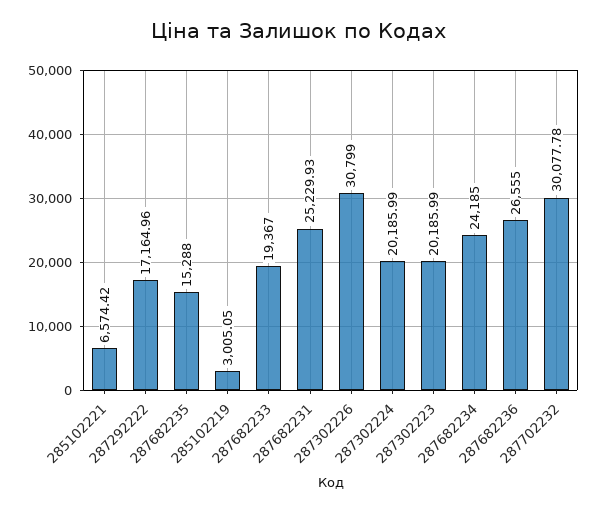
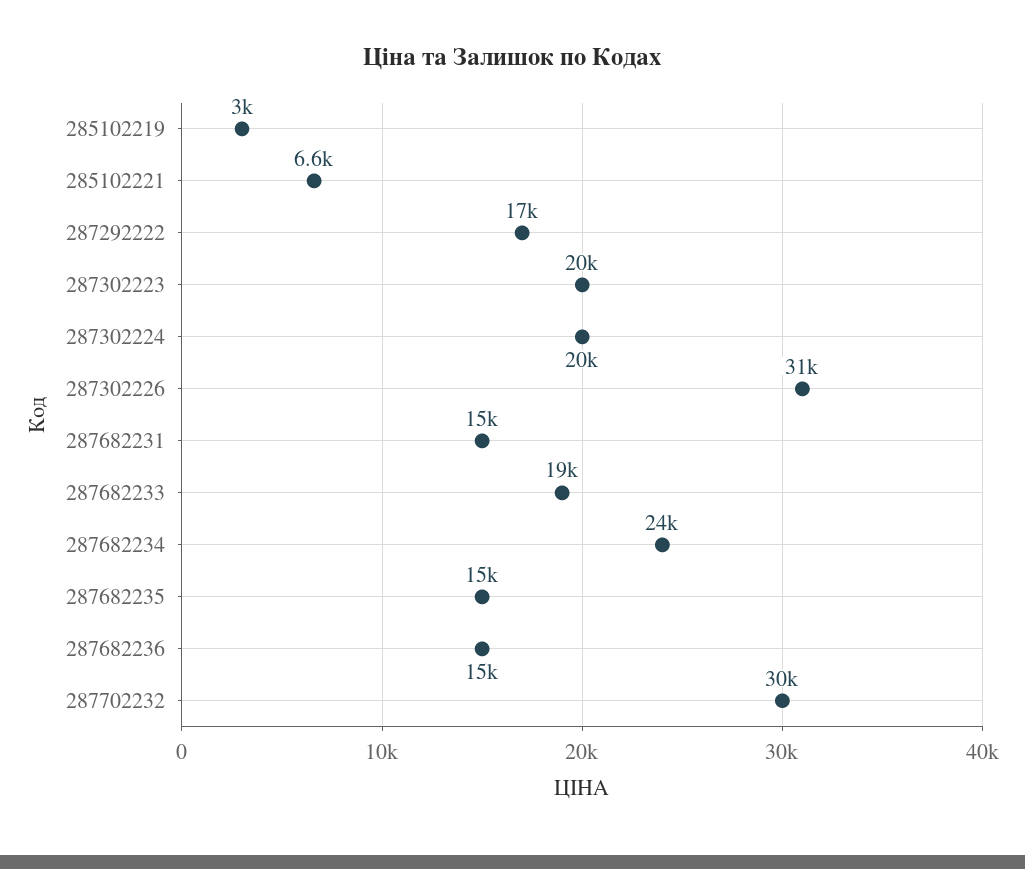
287682231: 25229.93 -> 15000
287682236: 26555 -> 15000

